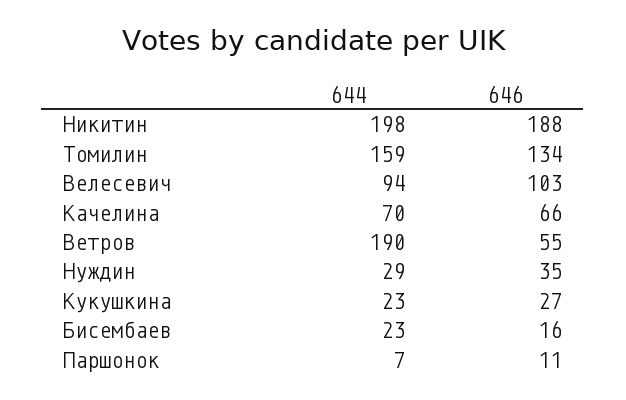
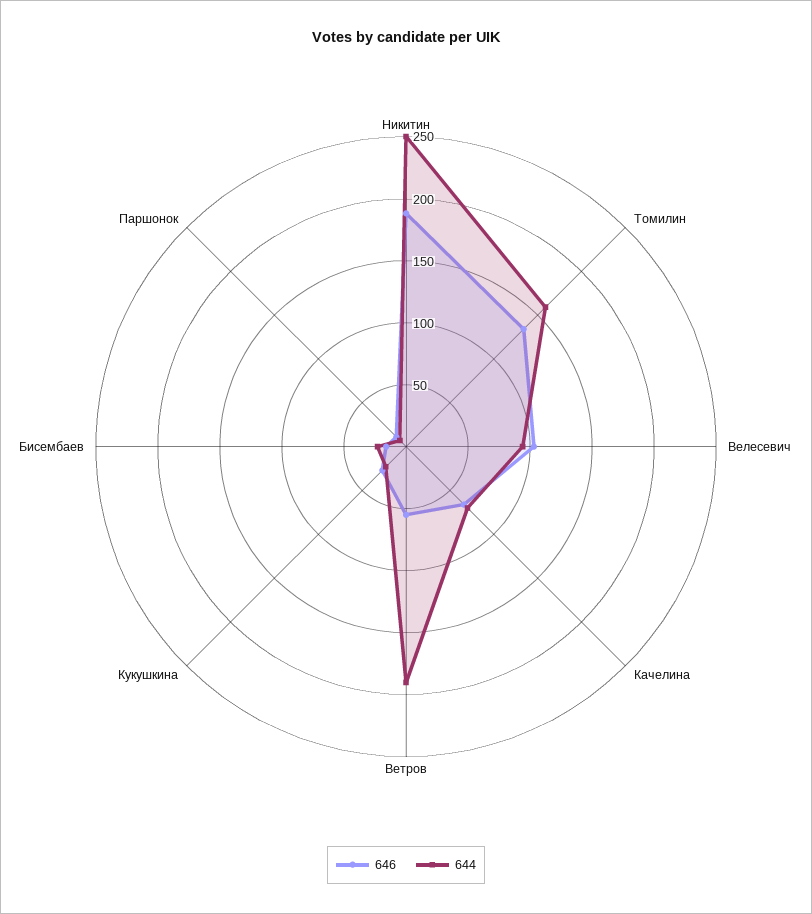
644, Никитин: 198 -> 250
644, Нуждин: 29 -> none
646, Нуждин: 35 -> none

